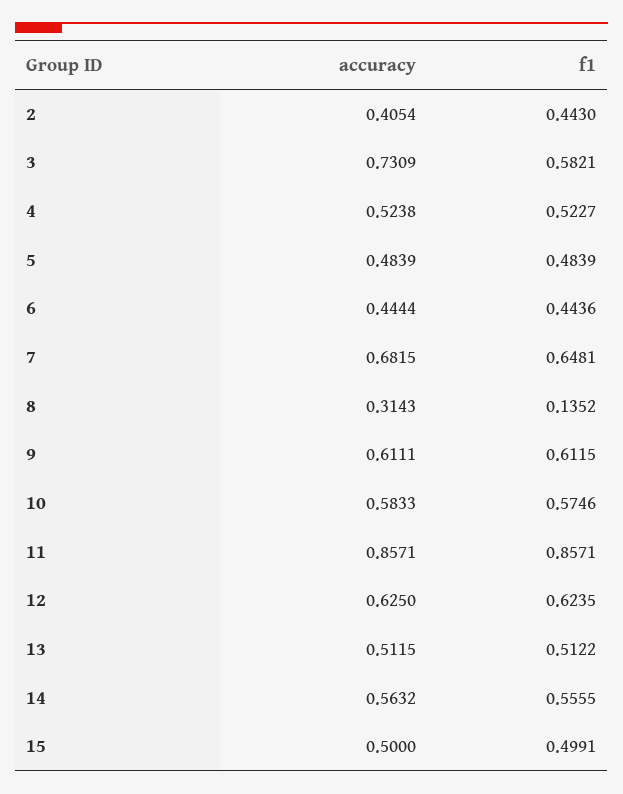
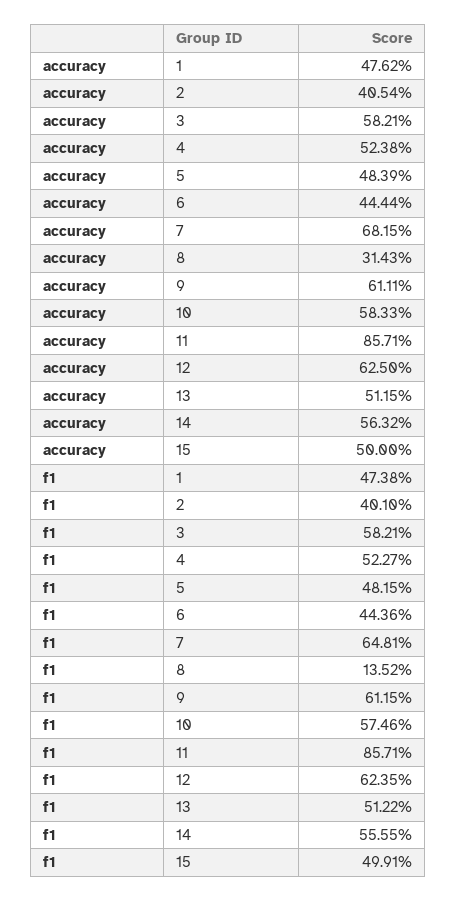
f1, 2: 0.443 -> 0.401
accuracy, 3: 0.7309 -> 0.5821
f1, 5: 0.4839 -> 0.4815
accuracy, 1: none -> 0.4762
f1, 1: none -> 0.4738

